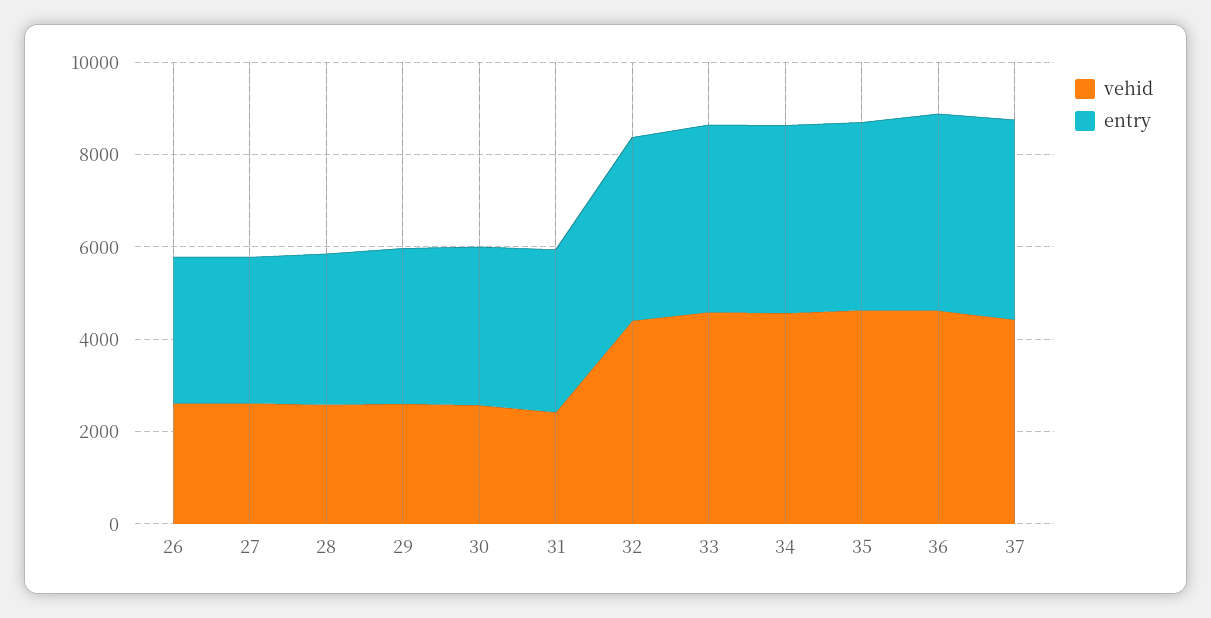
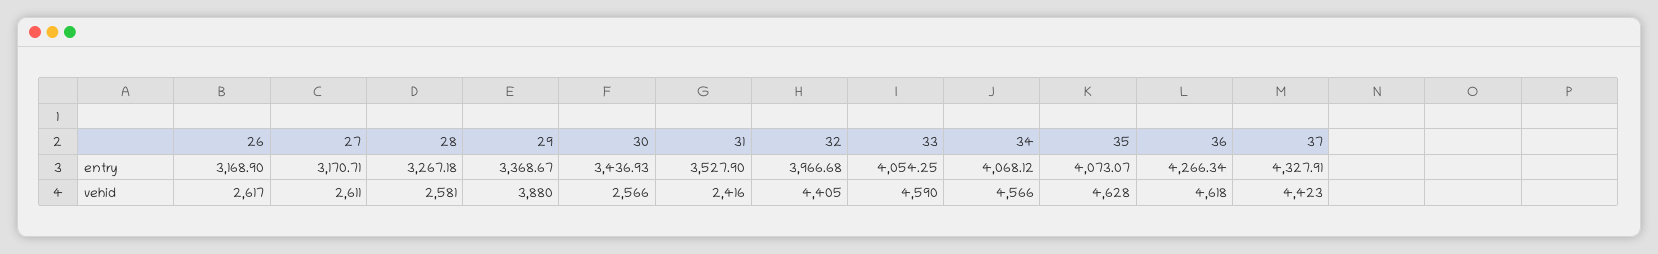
vehid, 29: 2500 -> 3880

